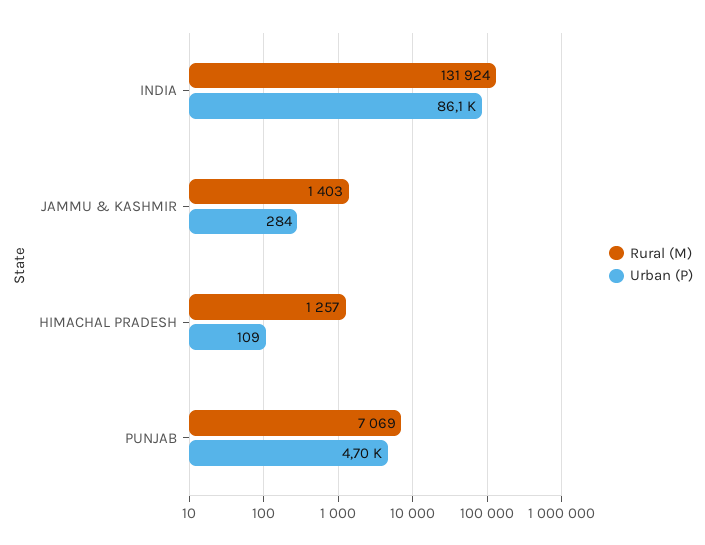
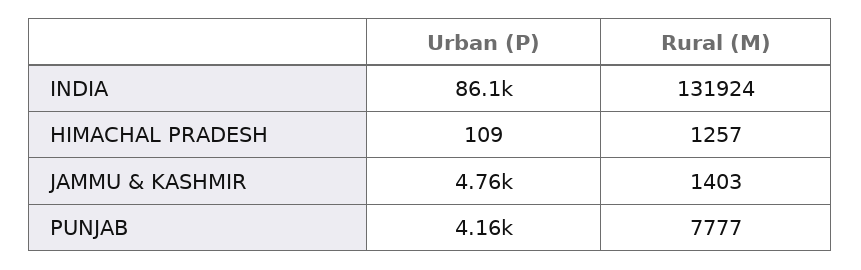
Urban (P), JAMMU & KASHMIR: 284 -> 4760
Rural (M), PUNJAB: 7069 -> 7777
Urban (P), PUNJAB: 4700 -> 4160

